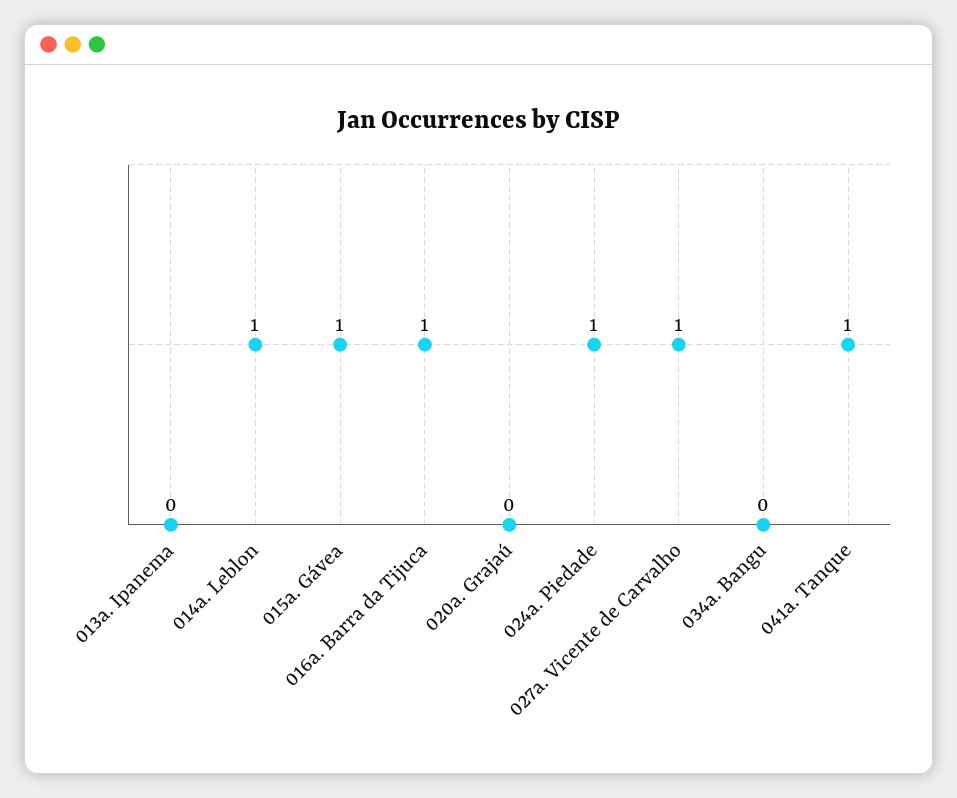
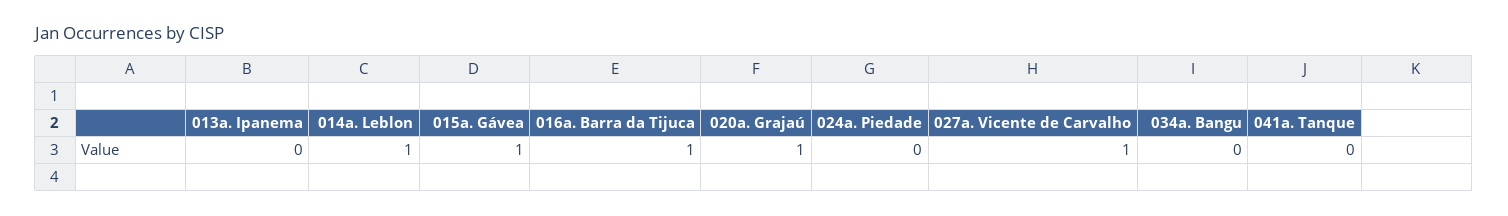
020a. Grajaú: 0 -> 1
024a. Piedade: 1 -> 0
041a. Tanque: 1 -> 0

